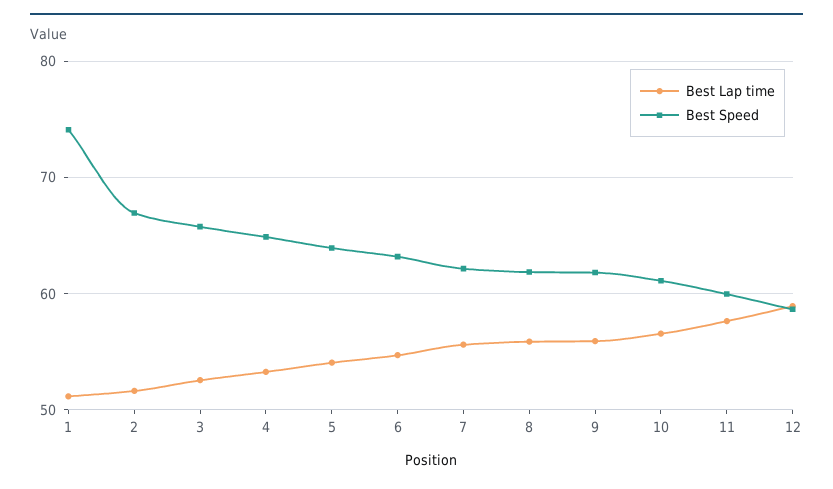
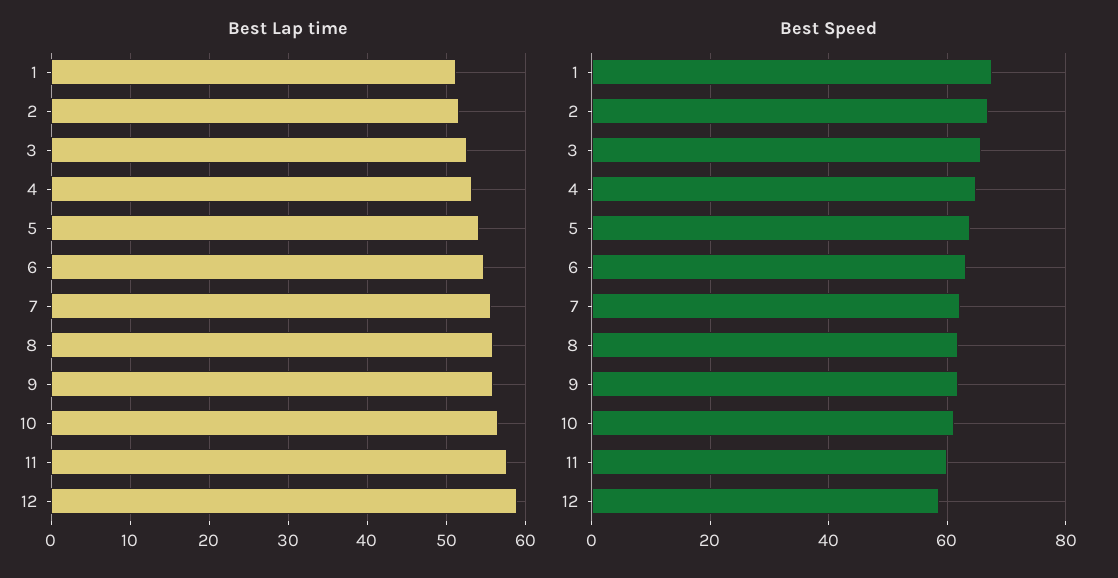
Best Speed, 1: 74 -> 68

